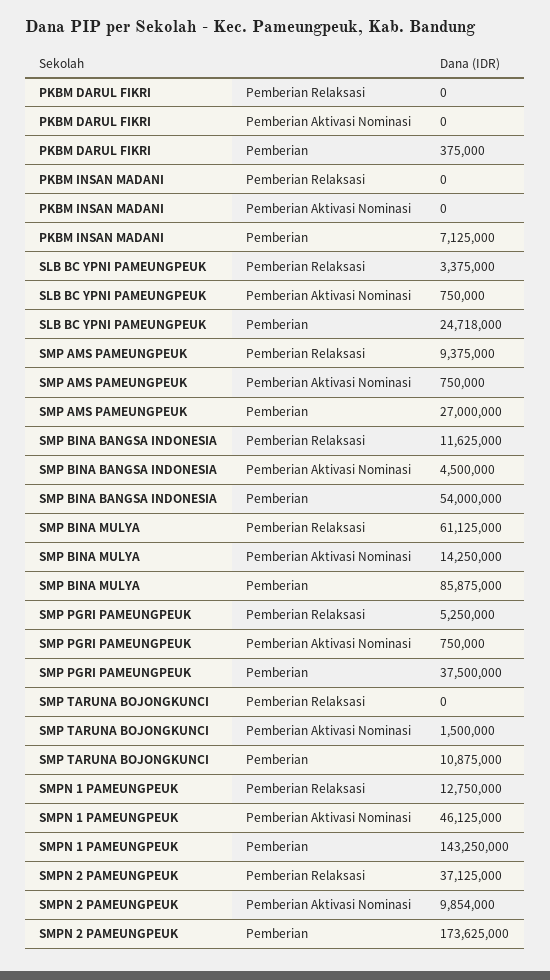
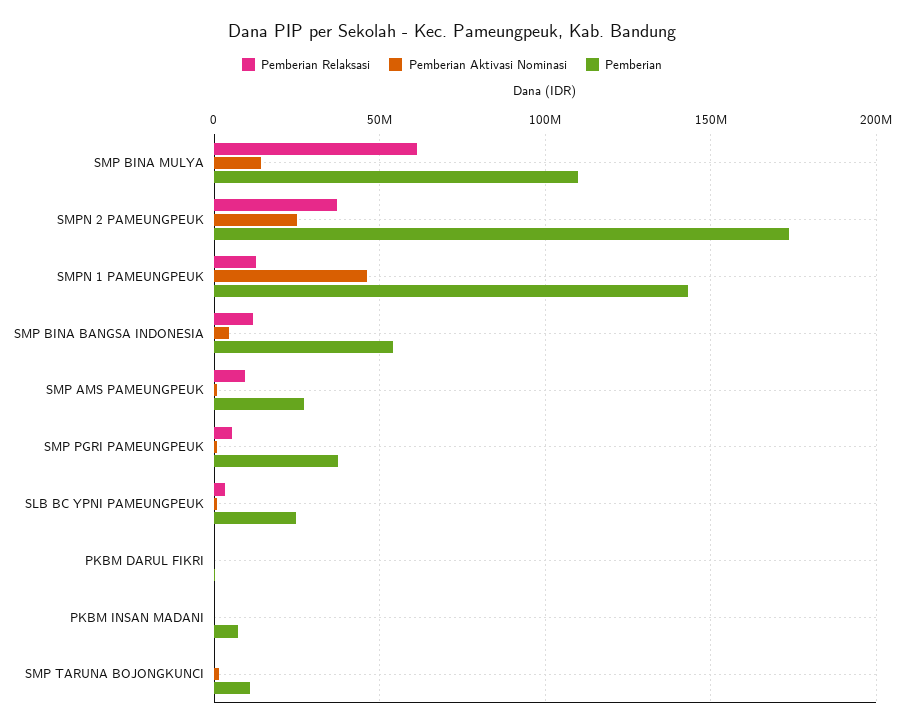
Pemberian, SMP BINA MULYA: 85875000 -> 110000000
Pemberian Aktivasi Nominasi, SMPN 2 PAMEUNGPEUK: 9854000 -> 25000000

